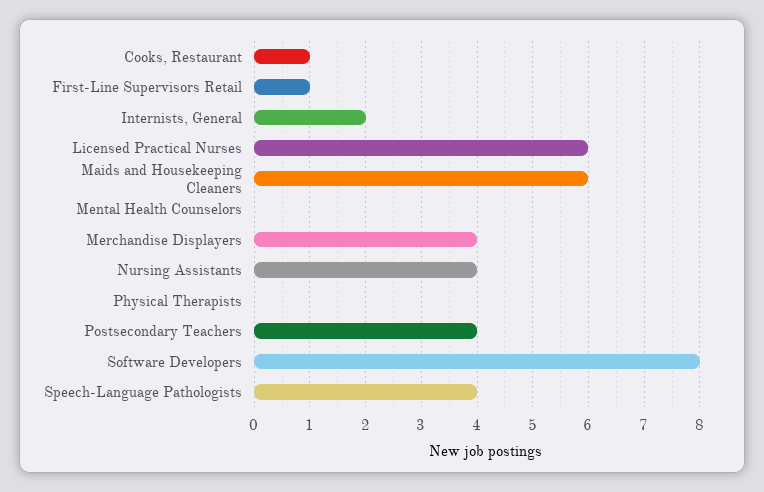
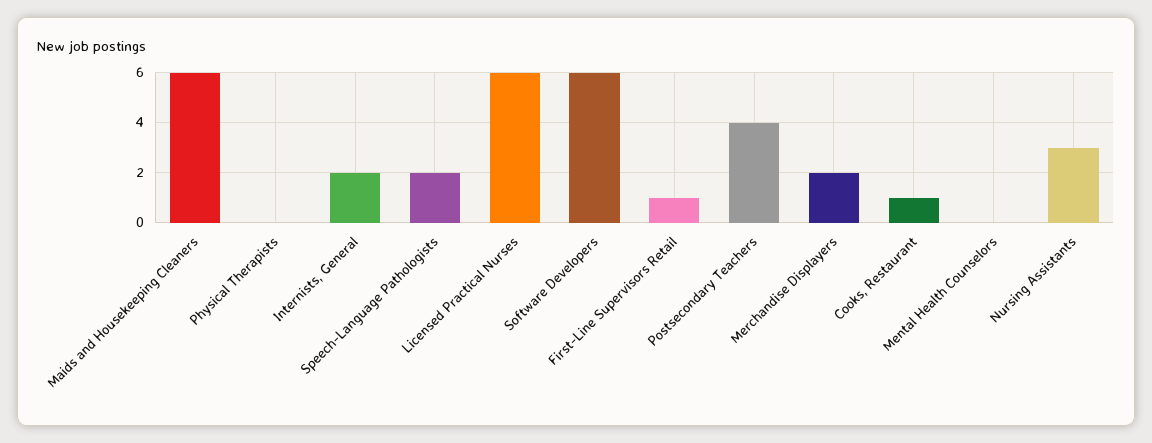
Merchandise Displayers: 4 -> 2
Nursing Assistants: 4 -> 3
Software Developers: 8 -> 6
Speech-Language Pathologists: 4 -> 2

